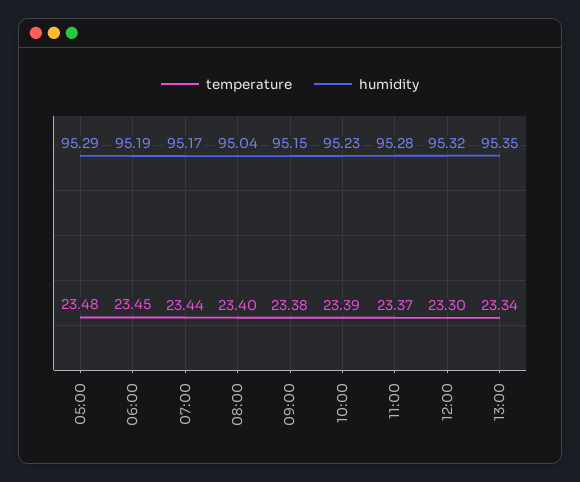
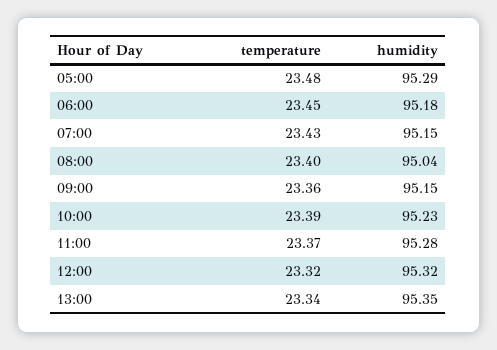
humidity, 06:00: 95.19 -> 95.18
temperature, 07:00: 23.44 -> 23.43
humidity, 07:00: 95.17 -> 95.15
temperature, 09:00: 23.38 -> 23.36
temperature, 12:00: 23.3 -> 23.32

